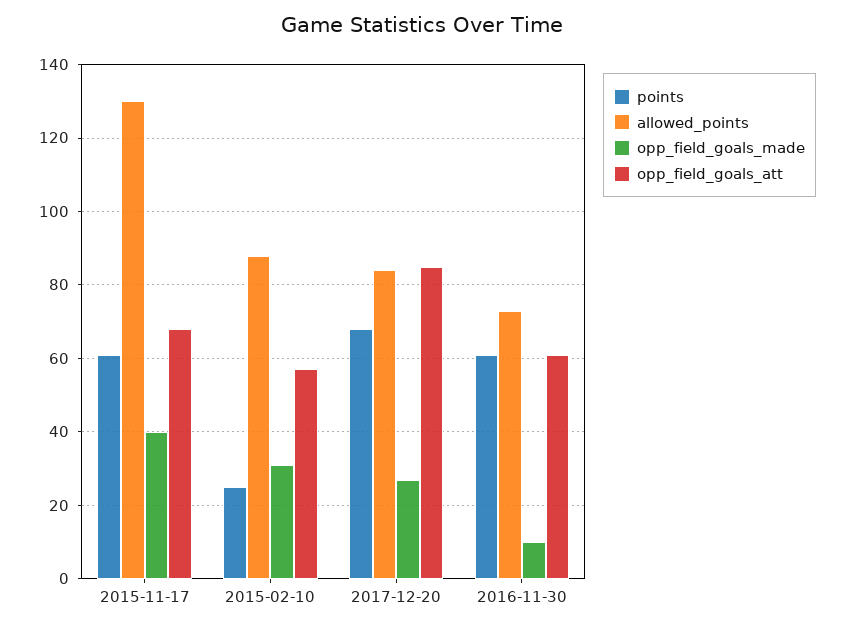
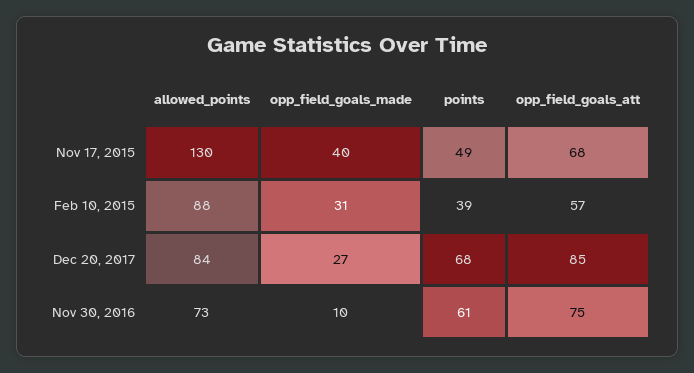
points, 2015-11-17: 60 -> 49
points, 2015-02-10: 25 -> 39
opp_field_goals_att, 2016-11-30: 60 -> 75

